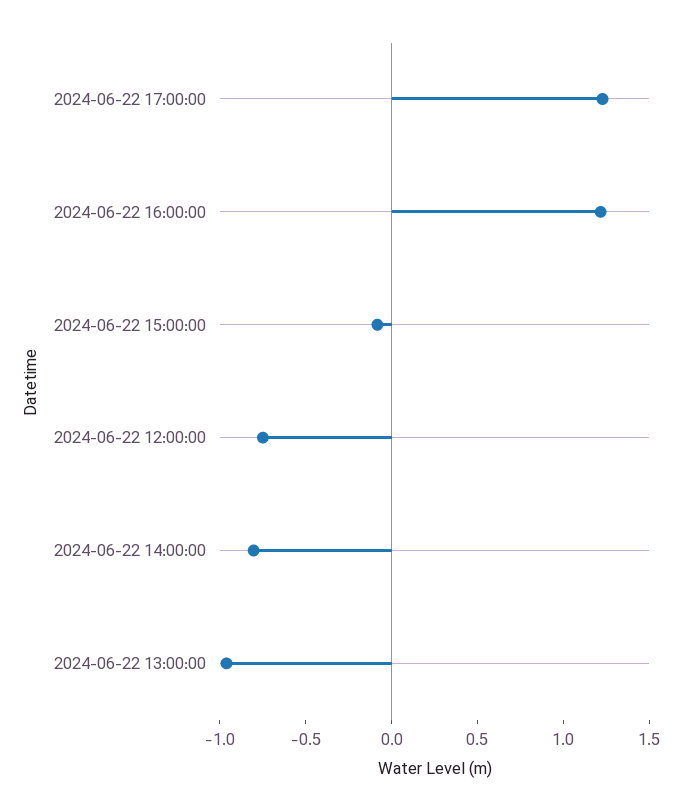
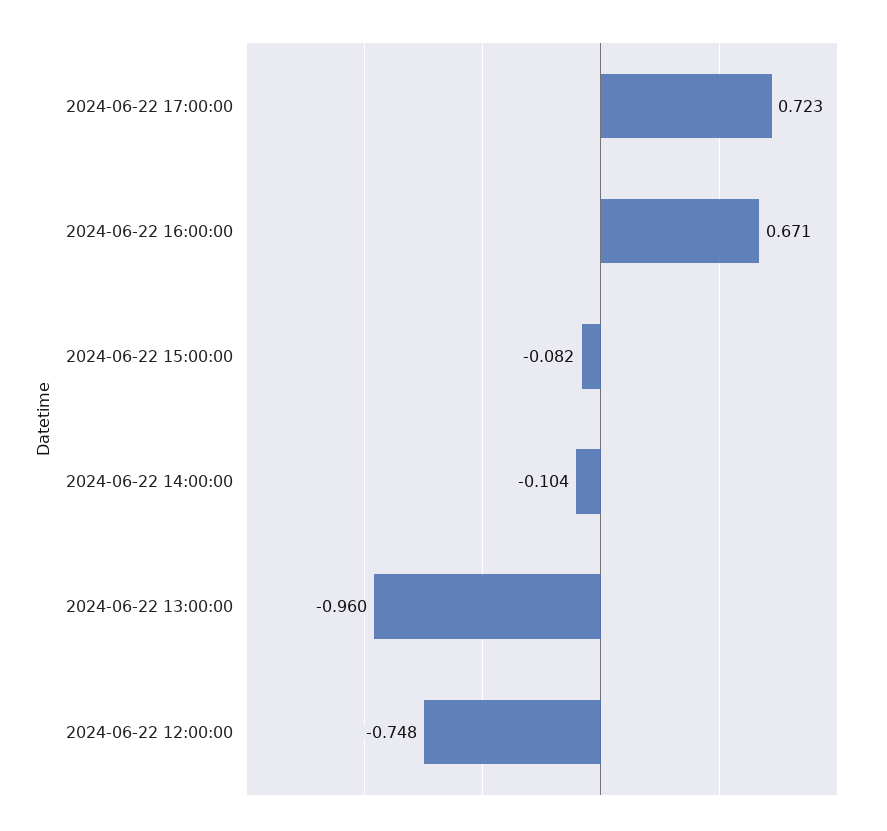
2024-06-22 17:00:00: 1.2 -> 0.723
2024-06-22 16:00:00: 1.2 -> 0.671
2024-06-22 14:00:00: -0.8 -> -0.104

